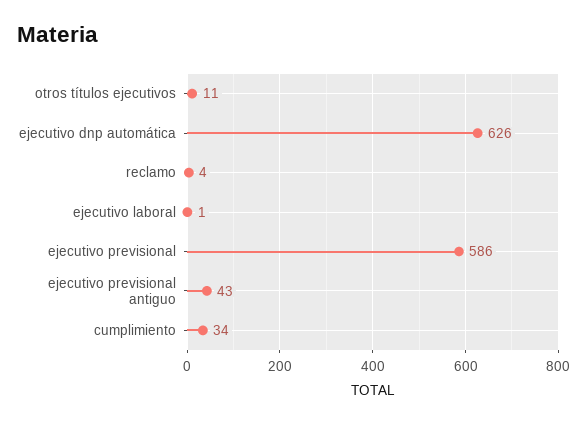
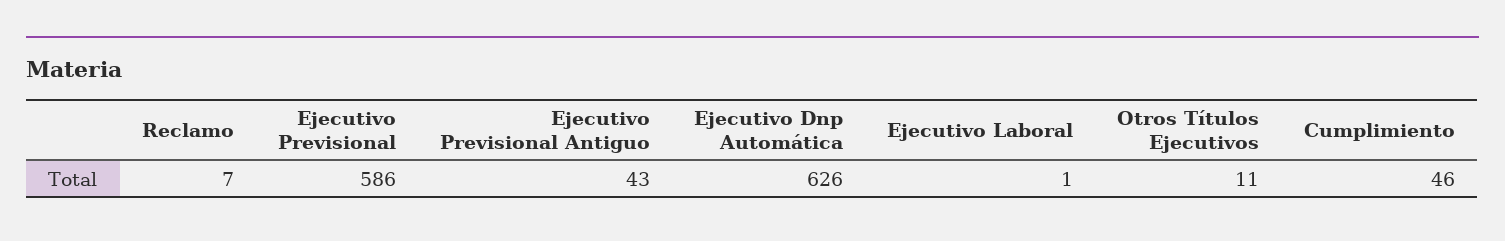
reclamo: 4 -> 7
cumplimiento: 34 -> 46

